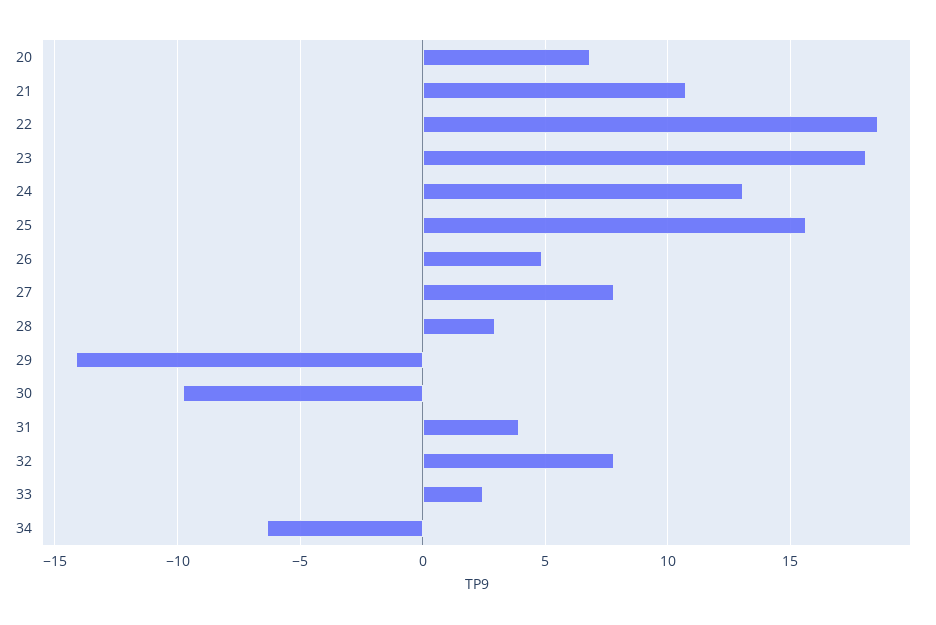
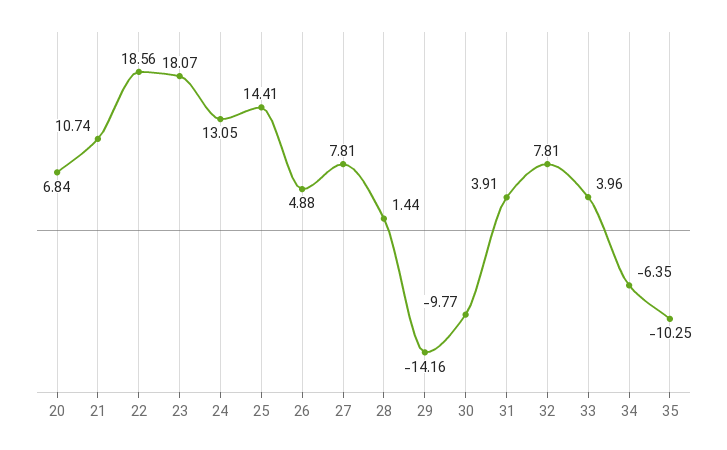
25: 15.5 -> 14.41
28: 3 -> 1.44
33: 2.5 -> 3.96
35: none -> -10.25

